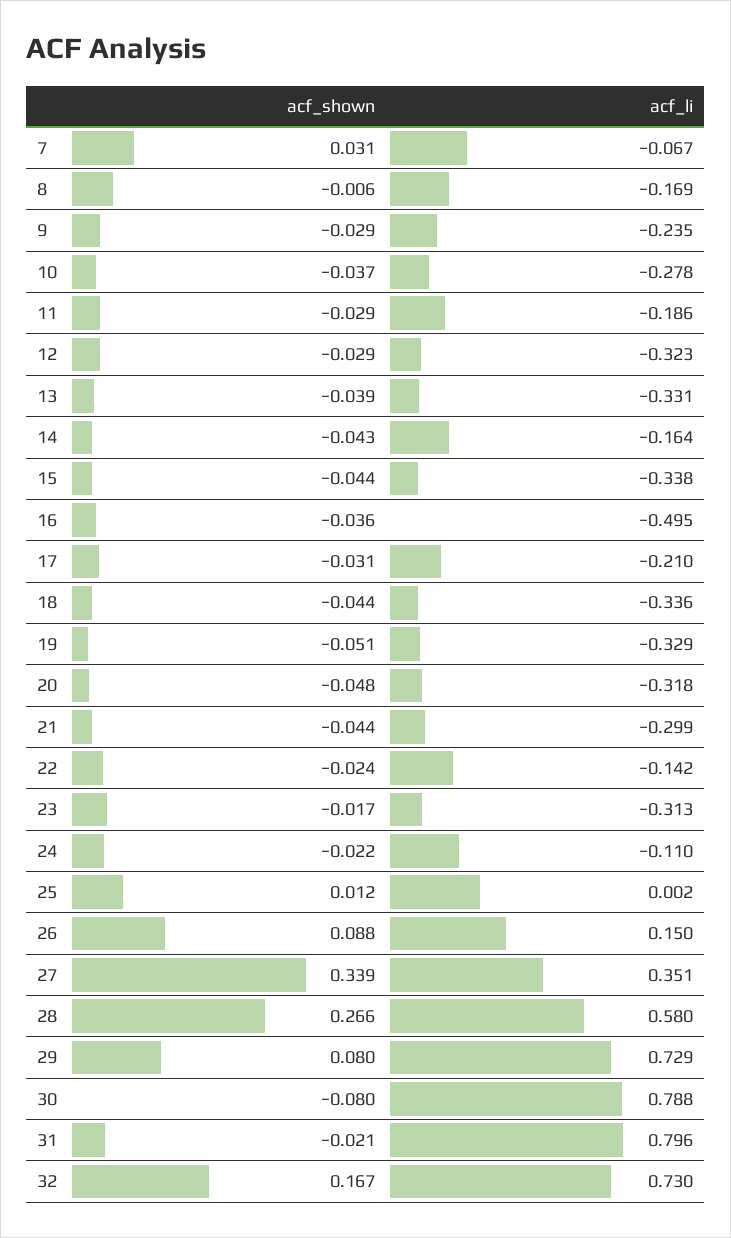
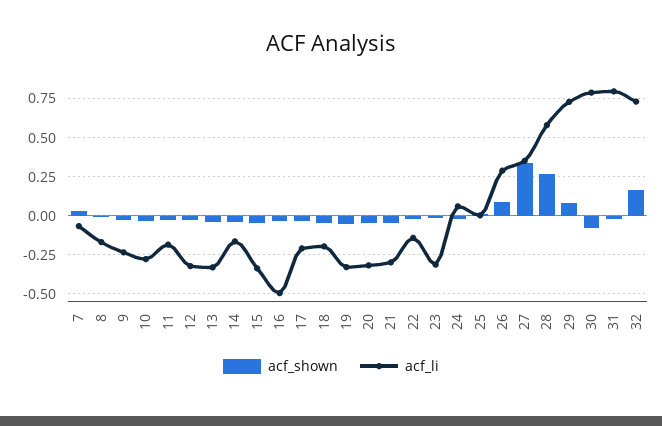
acf_li, 18: -0.336 -> -0.2
acf_li, 24: -0.11 -> 0.05
acf_li, 26: 0.15 -> 0.3

